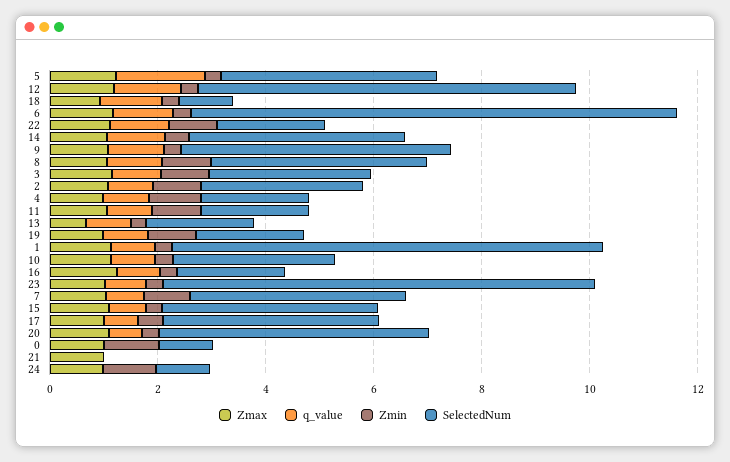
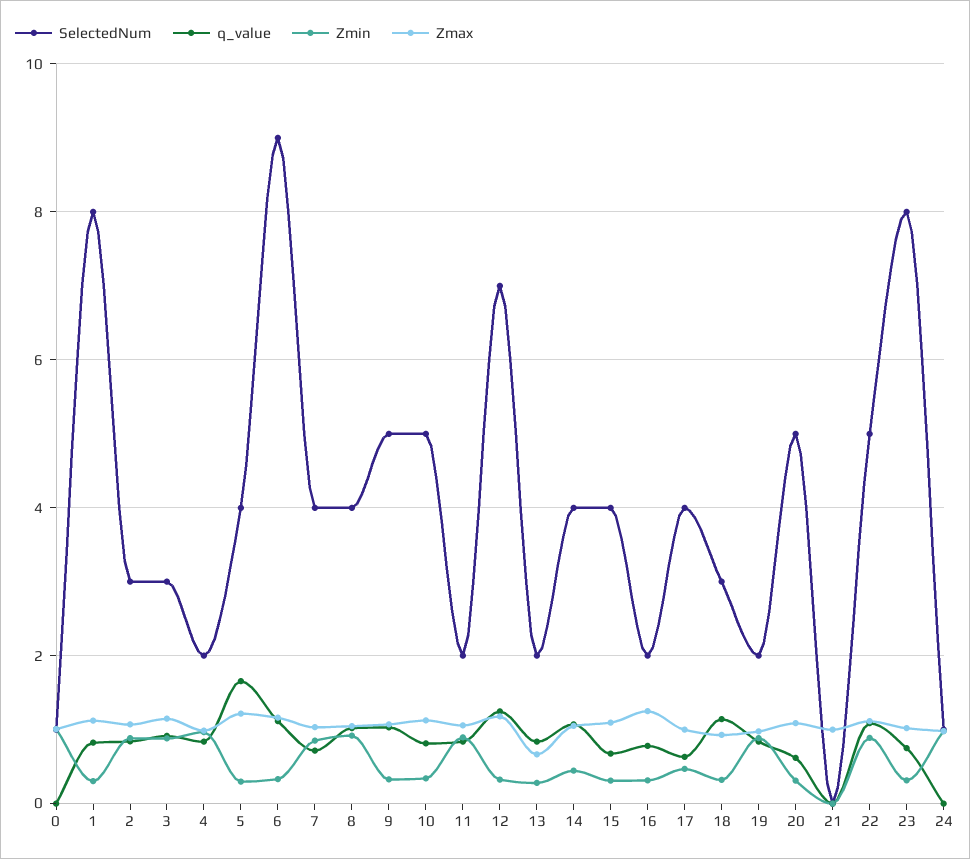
SelectedNum, 18: 1 -> 3
SelectedNum, 22: 2 -> 5
SelectedNum, 10: 3 -> 5

